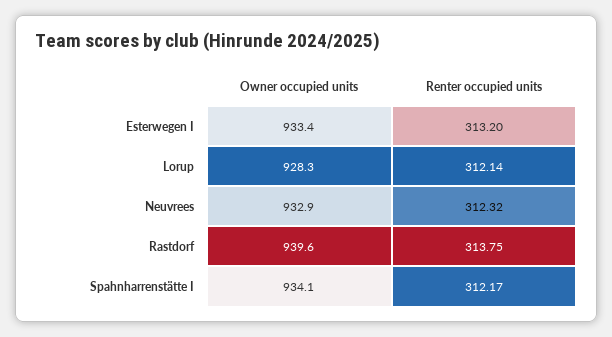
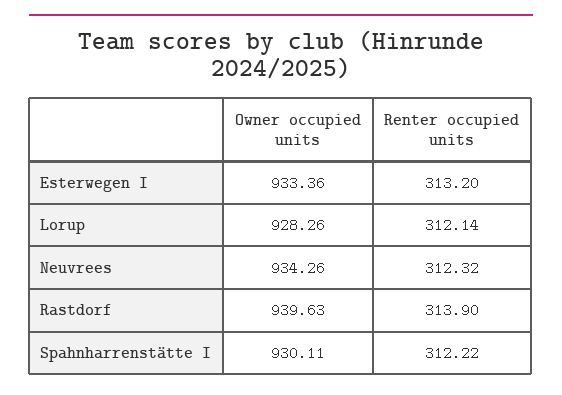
Owner occupied units, Neuvrees: 932.9 -> 934.26
Renter occupied units, Rastdorf: 313.75 -> 313.9
Owner occupied units, Spahnharrenstätte I: 934.1 -> 930.11
Renter occupied units, Spahnharrenstätte I: 312.17 -> 312.22

